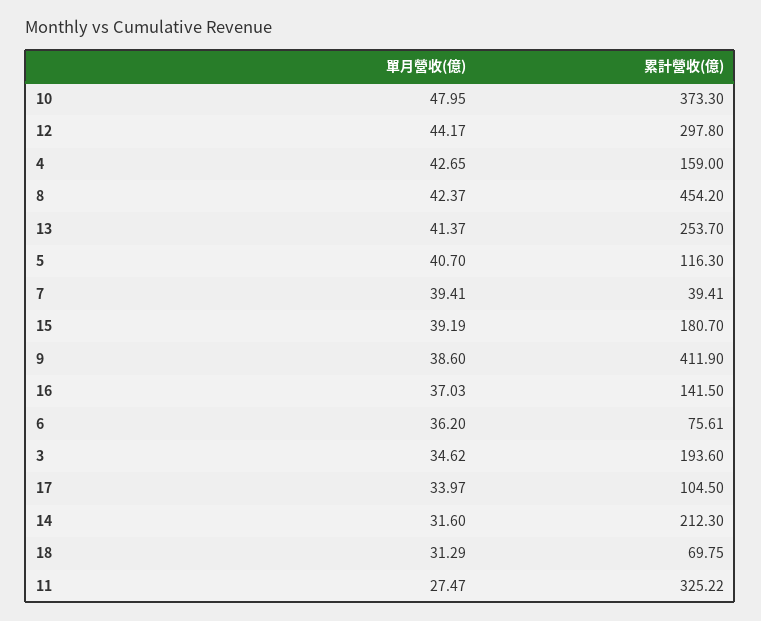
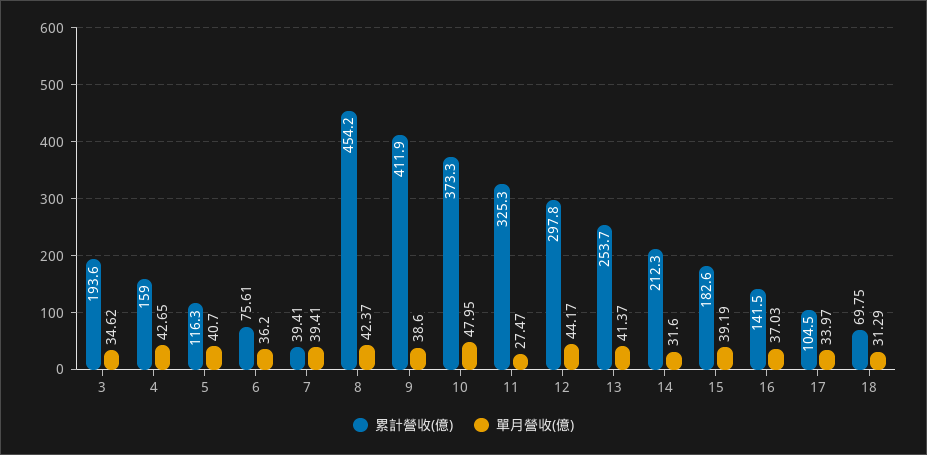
累計營收(億), 15: 180.7 -> 182.6
累計營收(億), 11: 325.22 -> 325.3

